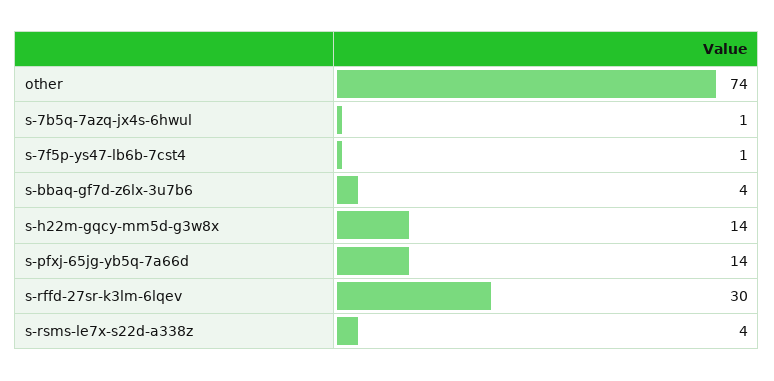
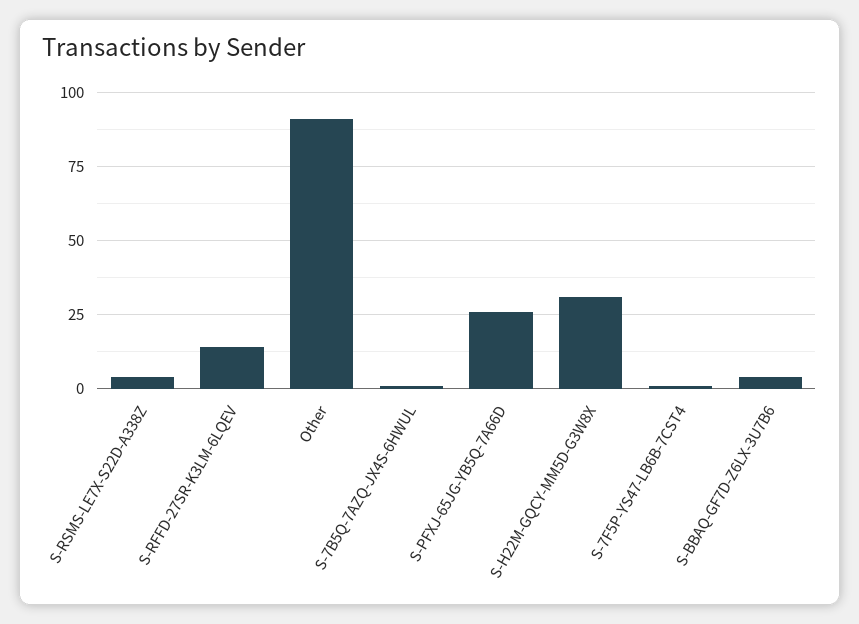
other: 74 -> 90
s-h22m-gqcy-mm5d-g3w8x: 14 -> 30
s-pfxj-65jg-yb5q-7a66d: 14 -> 25
s-rffd-27sr-k3lm-6lqev: 30 -> 15

